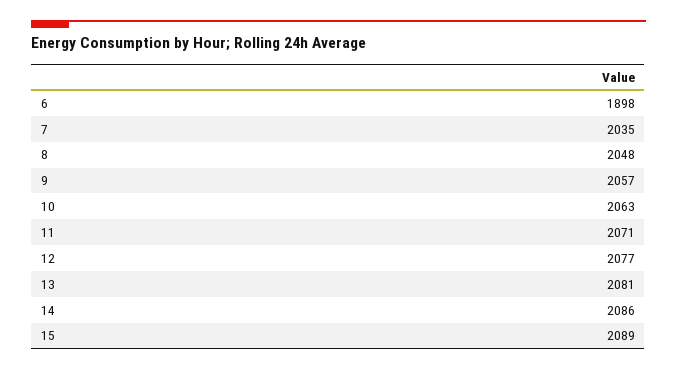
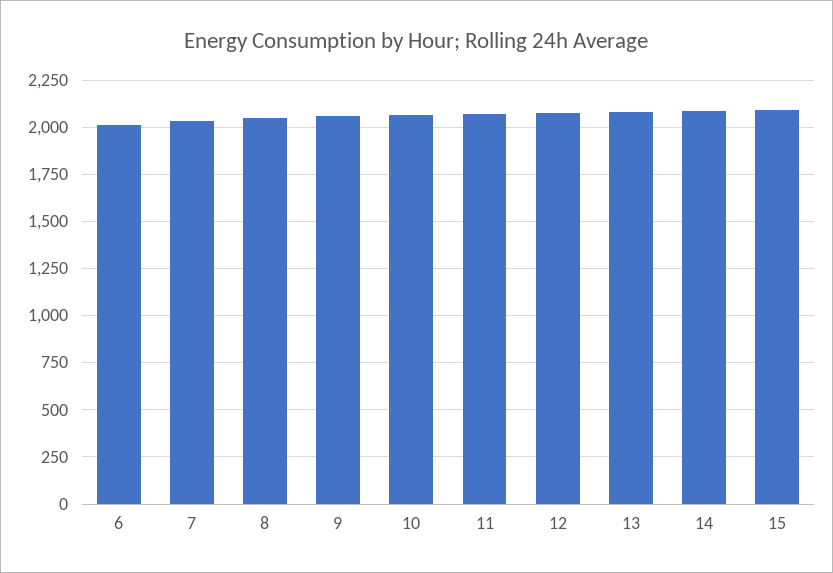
6: 1898 -> 2000

